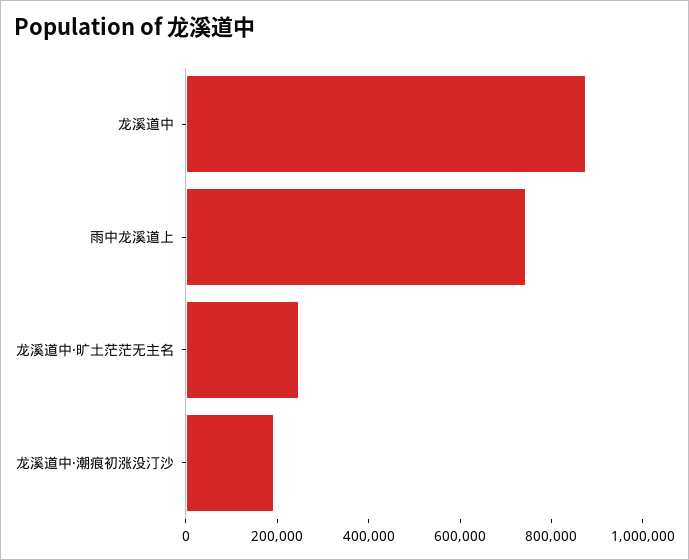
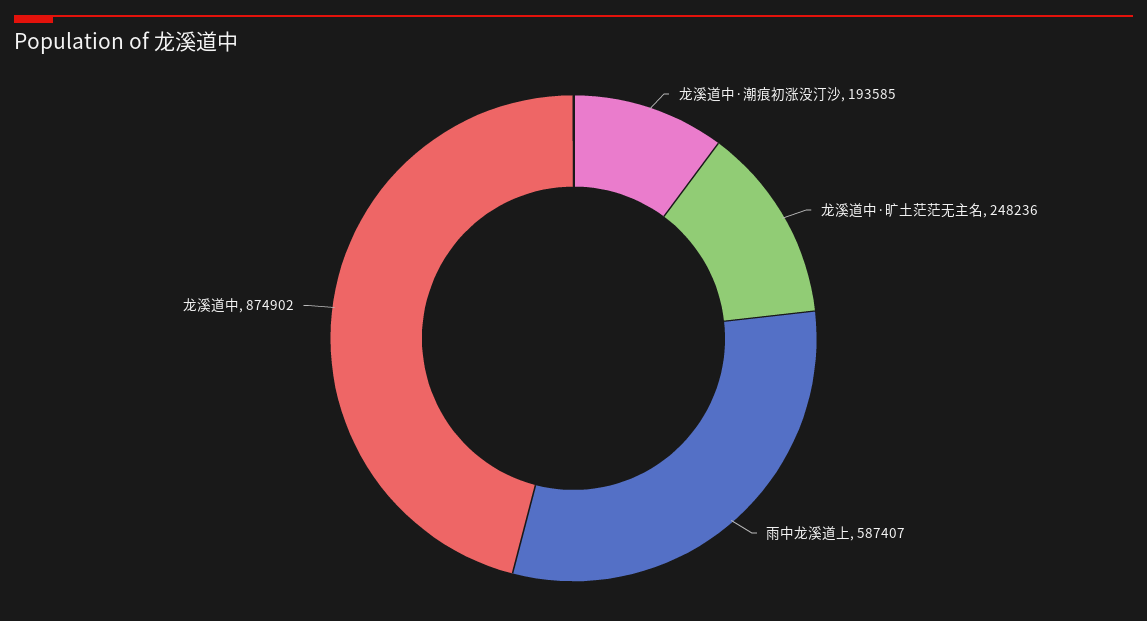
雨中龙溪道上: 750000 -> 587407

